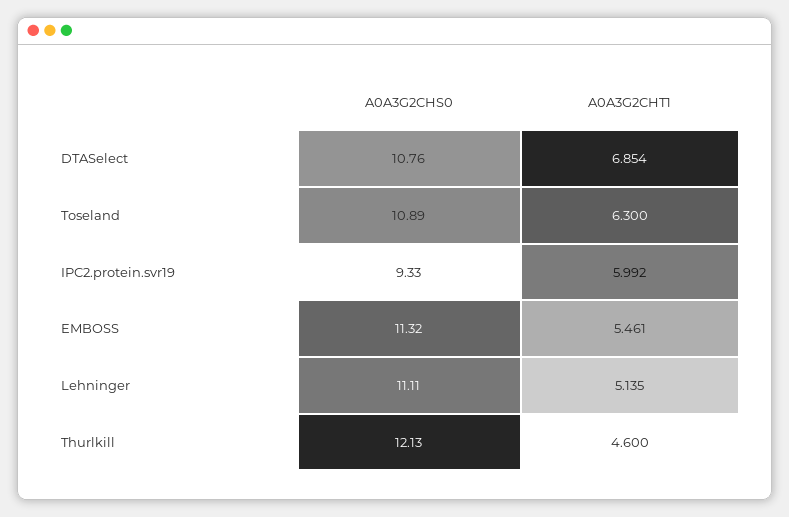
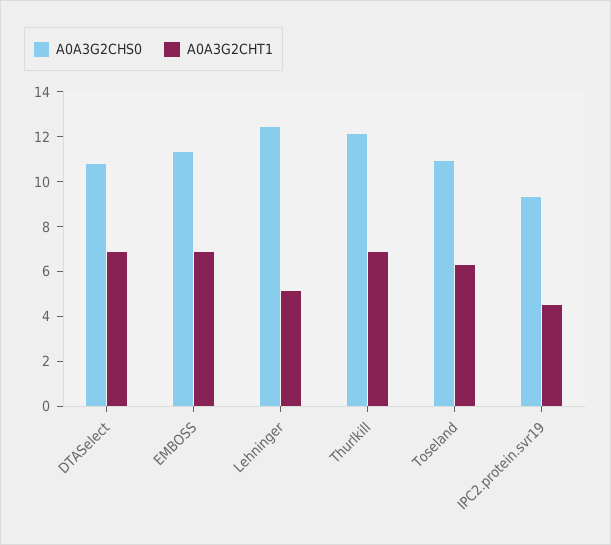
A0A3G2CHT1, IPC2.protein.svr19: 5.992 -> 4.5
A0A3G2CHT1, EMBOSS: 5.461 -> 7
A0A3G2CHS0, Lehninger: 11.11 -> 12.5
A0A3G2CHT1, Thurlkill: 4.6 -> 7

